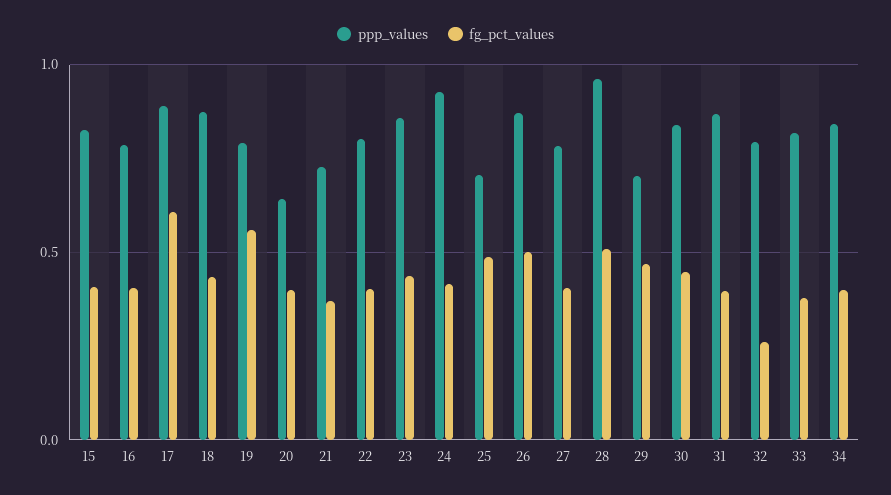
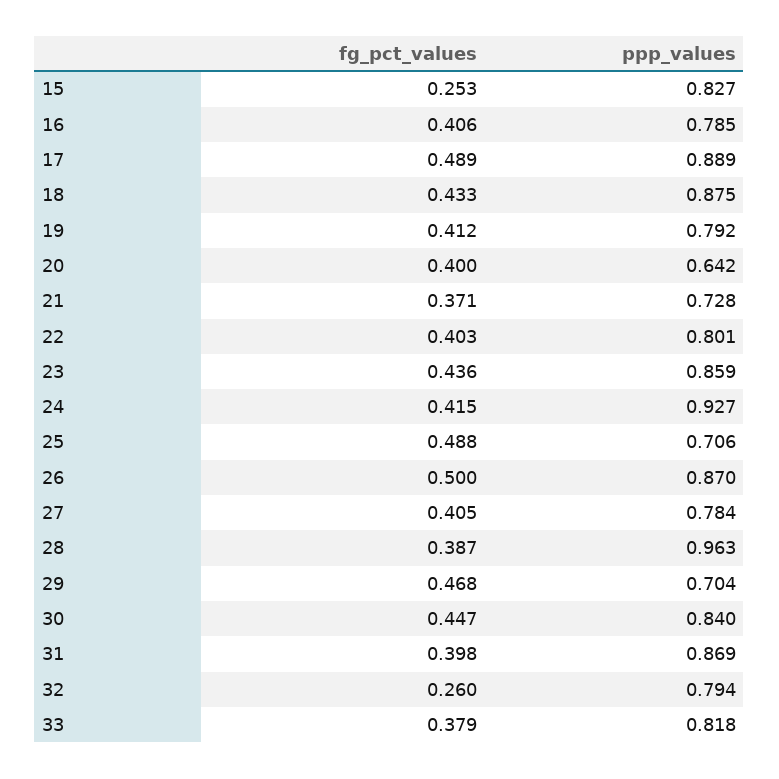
fg_pct_values, 15: 0.4 -> 0.253
fg_pct_values, 17: 0.6 -> 0.489
fg_pct_values, 19: 0.55 -> 0.412
fg_pct_values, 28: 0.5 -> 0.387
ppp_values, 34: 0.85 -> none
fg_pct_values, 34: 0.4 -> none

